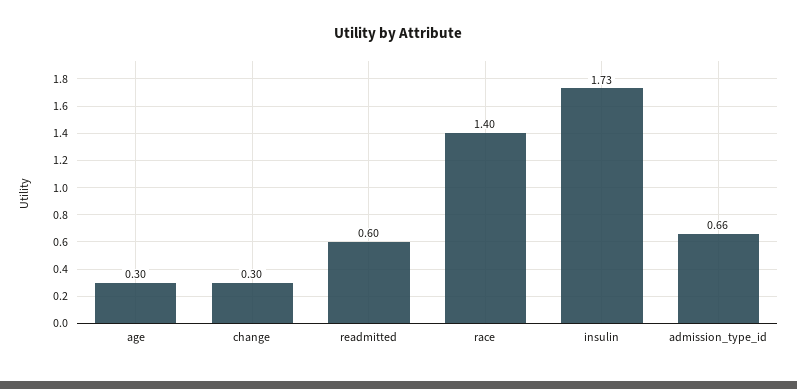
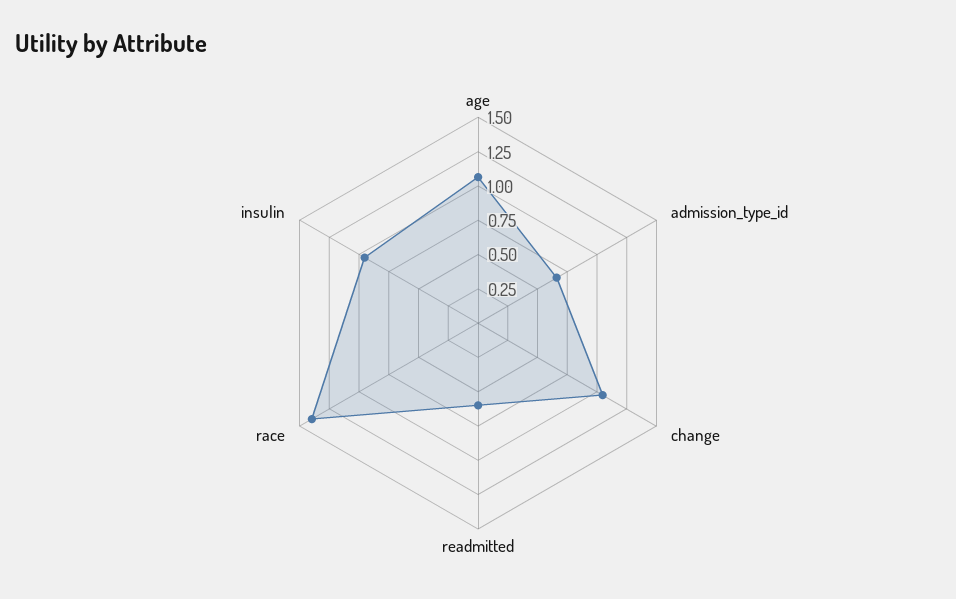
age: 0.3 -> 1
change: 0.3 -> 1
insulin: 1.73 -> 1

